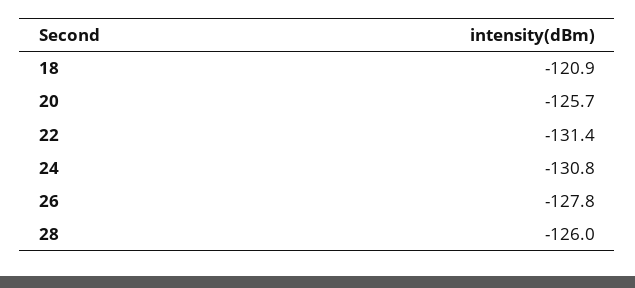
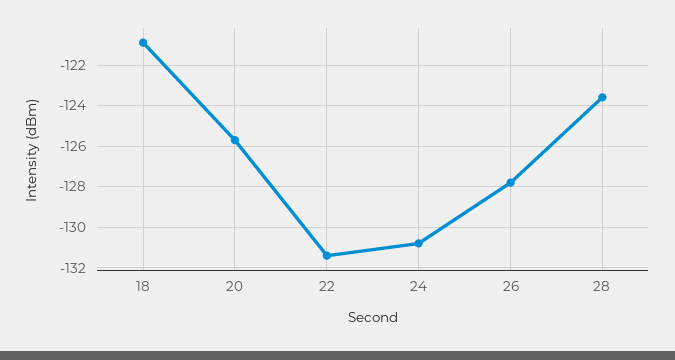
28: -126 -> -123.5

